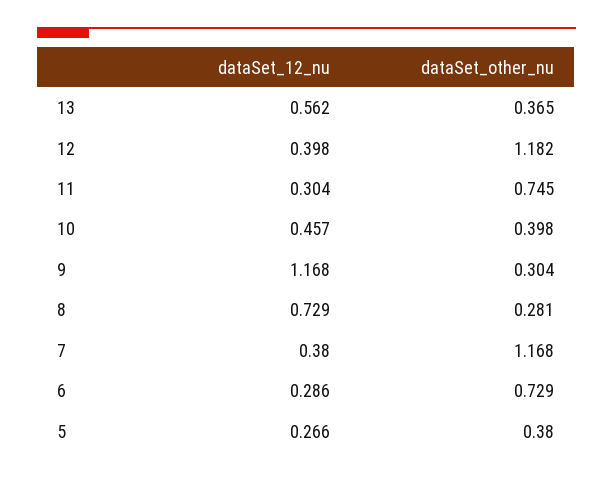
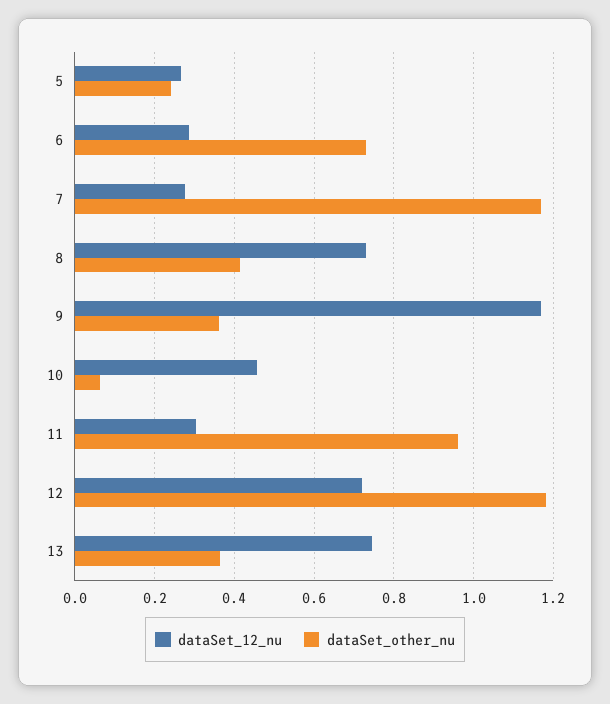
dataSet_12_nu, 13: 0.562 -> 0.74
dataSet_12_nu, 12: 0.398 -> 0.72
dataSet_other_nu, 11: 0.745 -> 0.96
dataSet_other_nu, 10: 0.398 -> 0.06
dataSet_other_nu, 9: 0.304 -> 0.36
dataSet_other_nu, 8: 0.281 -> 0.42
dataSet_12_nu, 7: 0.38 -> 0.28
dataSet_other_nu, 5: 0.38 -> 0.24

